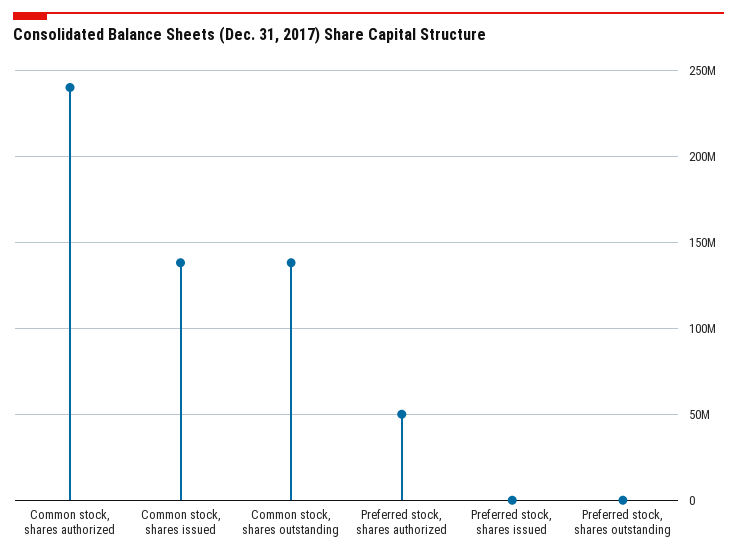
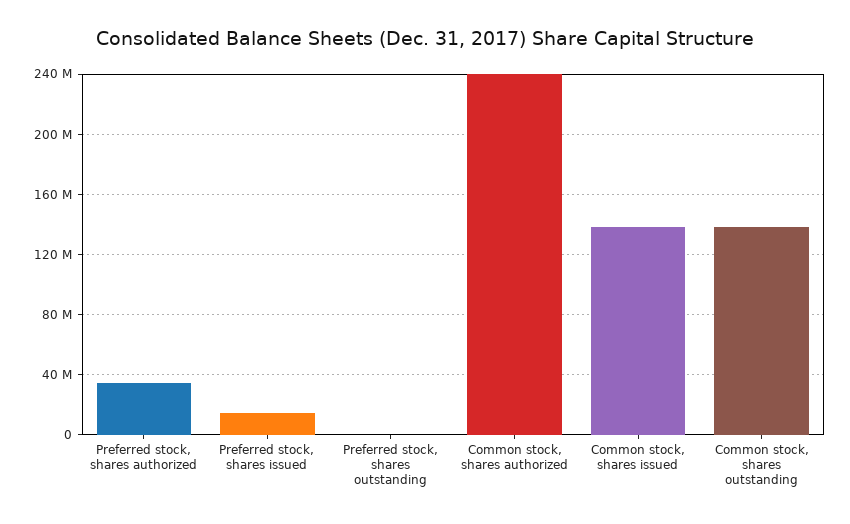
Preferred stock, shares authorized: 50000000 -> 35000000
Preferred stock, shares issued: 0 -> 15000000

